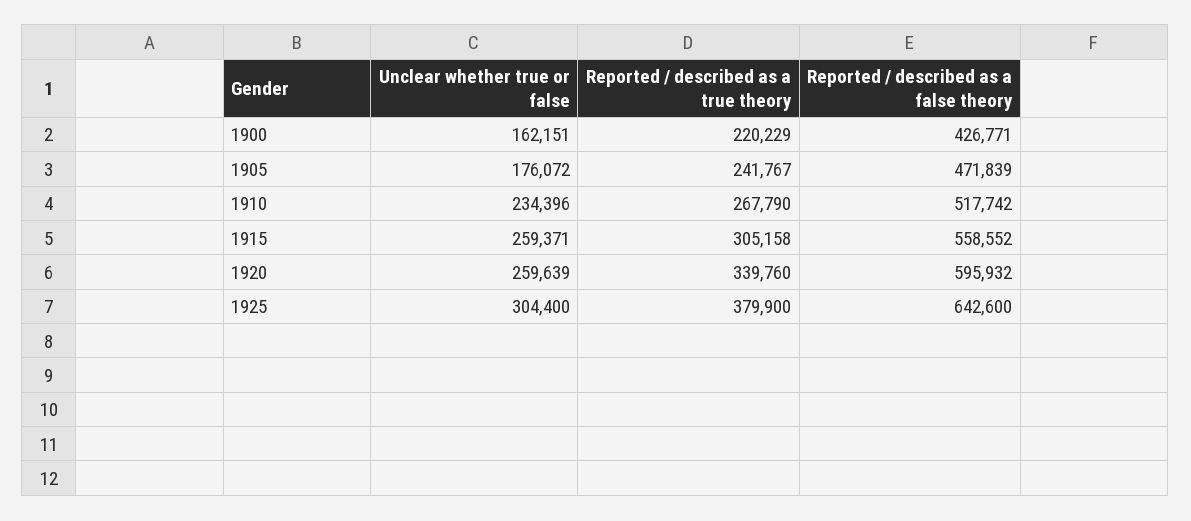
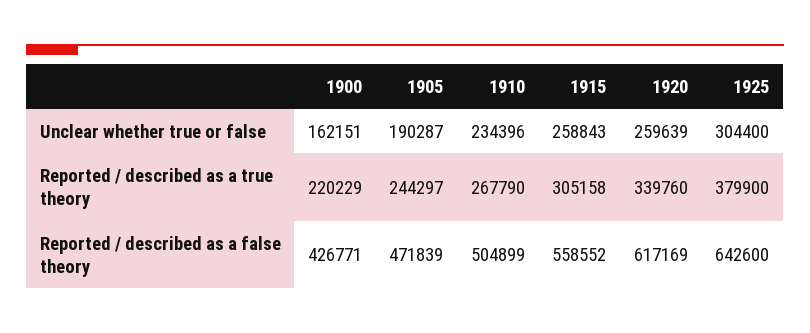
Unclear whether true or false, 1905: 176072 -> 190287
Reported / described as a true theory, 1905: 241767 -> 244297
Reported / described as a false theory, 1910: 517742 -> 504899
Unclear whether true or false, 1915: 259371 -> 258843
Reported / described as a false theory, 1920: 595932 -> 617169

